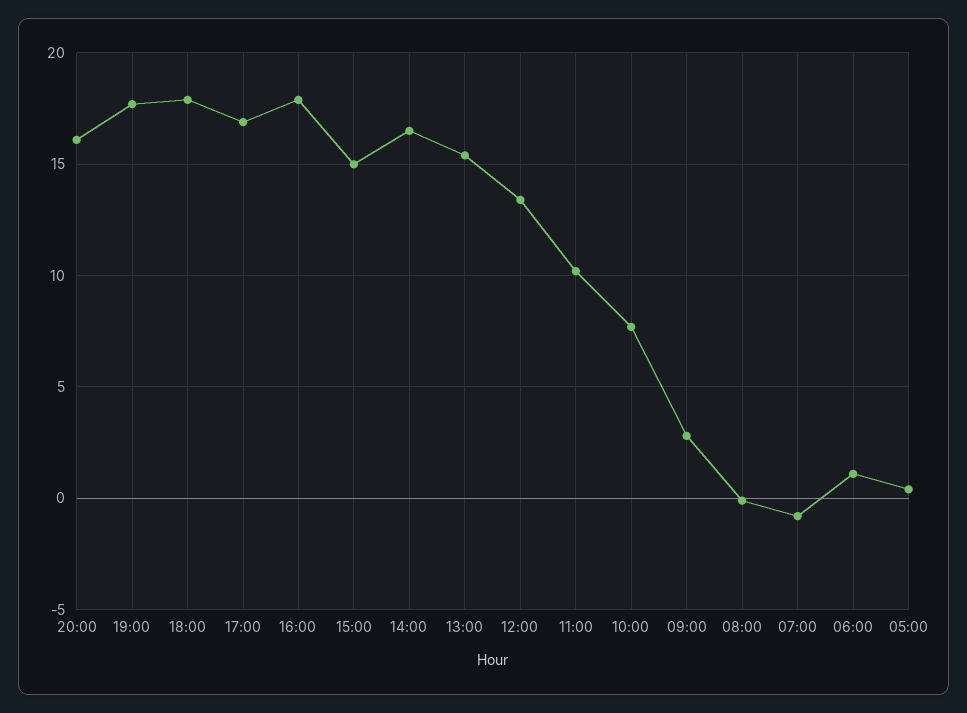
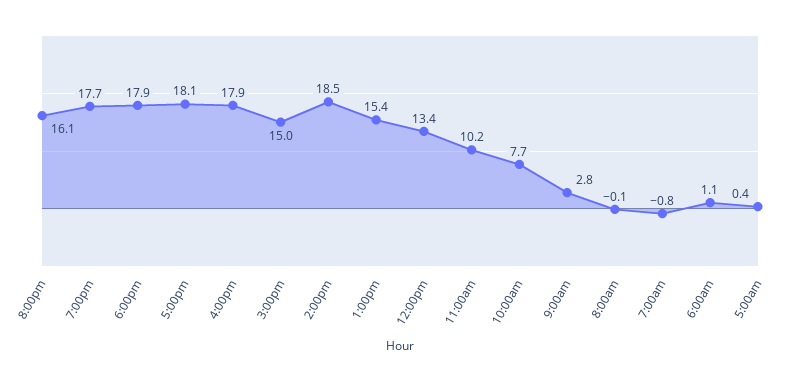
17:00: 17 -> 18.1
14:00: 16.5 -> 18.5

